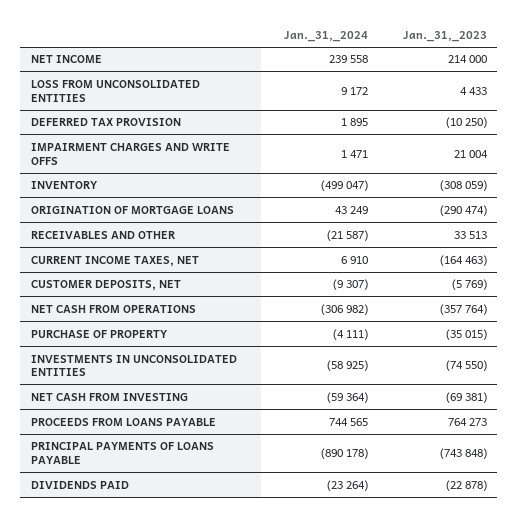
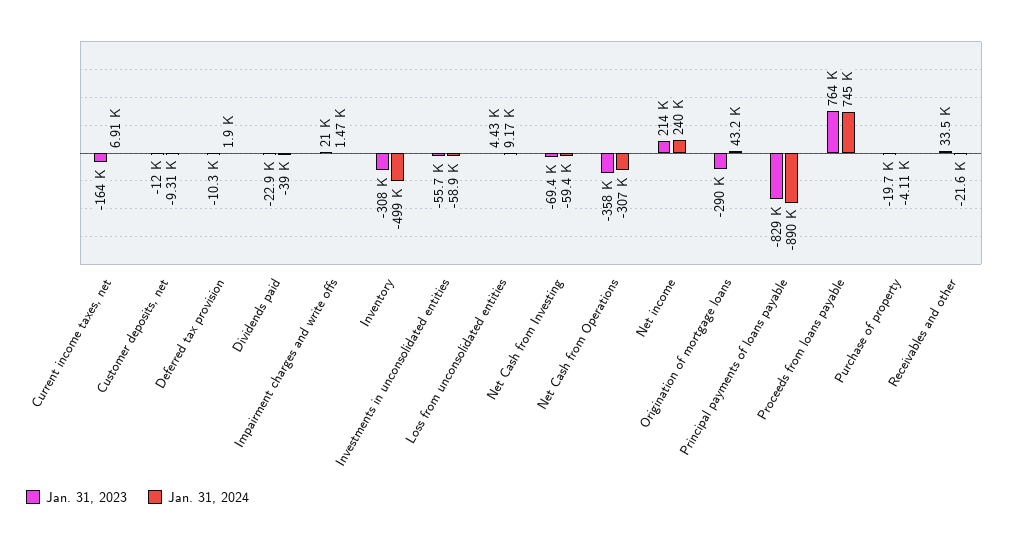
Jan._31,_2023, CUSTOMER DEPOSITS, NET: -5769 -> -12000
Jan._31,_2023, PURCHASE OF PROPERTY: -35015 -> -19700
Jan._31,_2023, INVESTMENTS IN UNCONSOLIDATED ENTITIES: -74550 -> -55700
Jan._31,_2023, PRINCIPAL PAYMENTS OF LOANS PAYABLE: -743848 -> -829000
Jan._31,_2024, DIVIDENDS PAID: -23264 -> -39000

